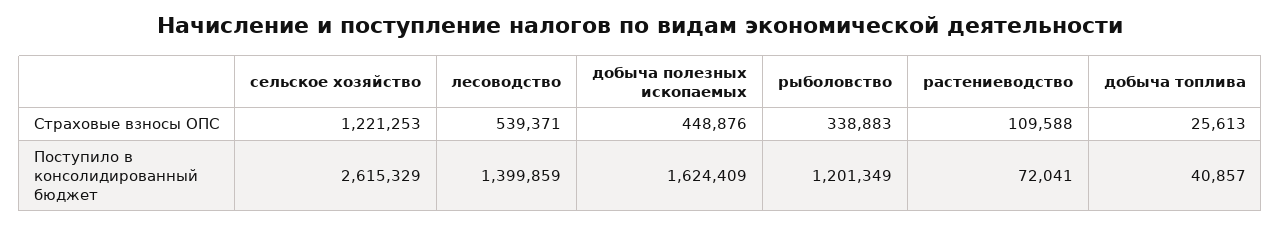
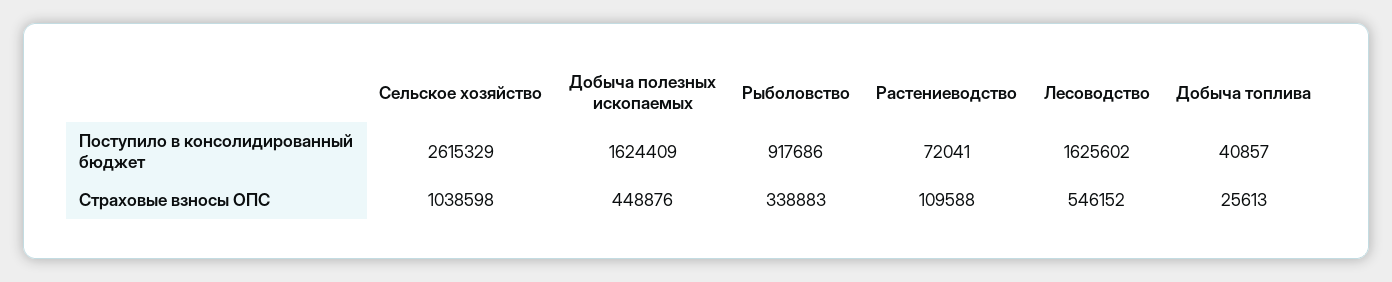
сельское хозяйство, Страховые взносы ОПС: 1221253 -> 1038598
лесоводство, Страховые взносы ОПС: 539371 -> 546152
лесоводство, Поступило в консолидированный бюджет: 1399859 -> 1625602
рыболовство, Поступило в консолидированный бюджет: 1201349 -> 917686

